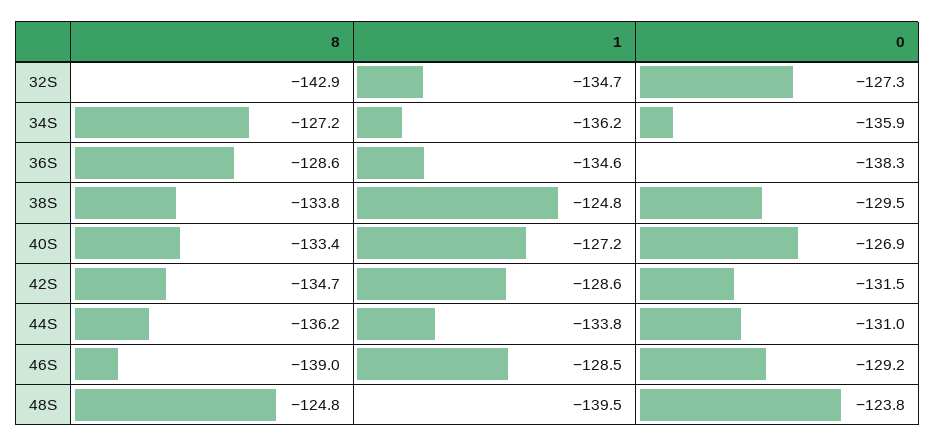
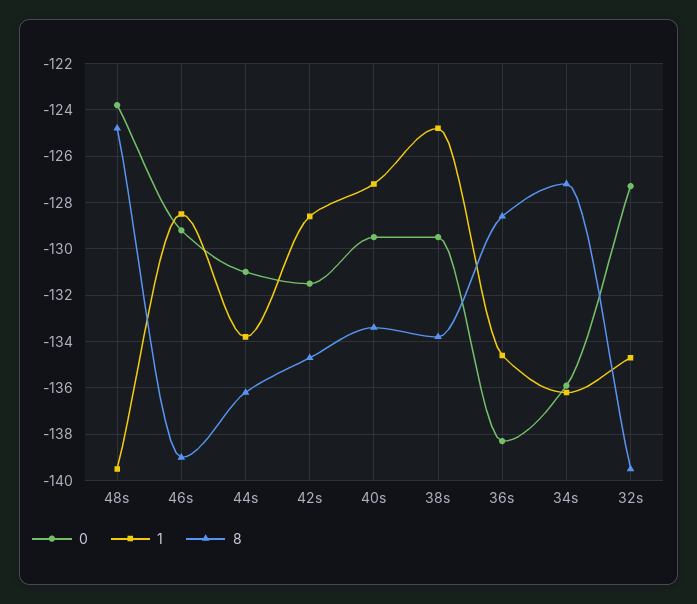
8, 32S: -142.9 -> -139.5
0, 40S: -126.9 -> -129.5

